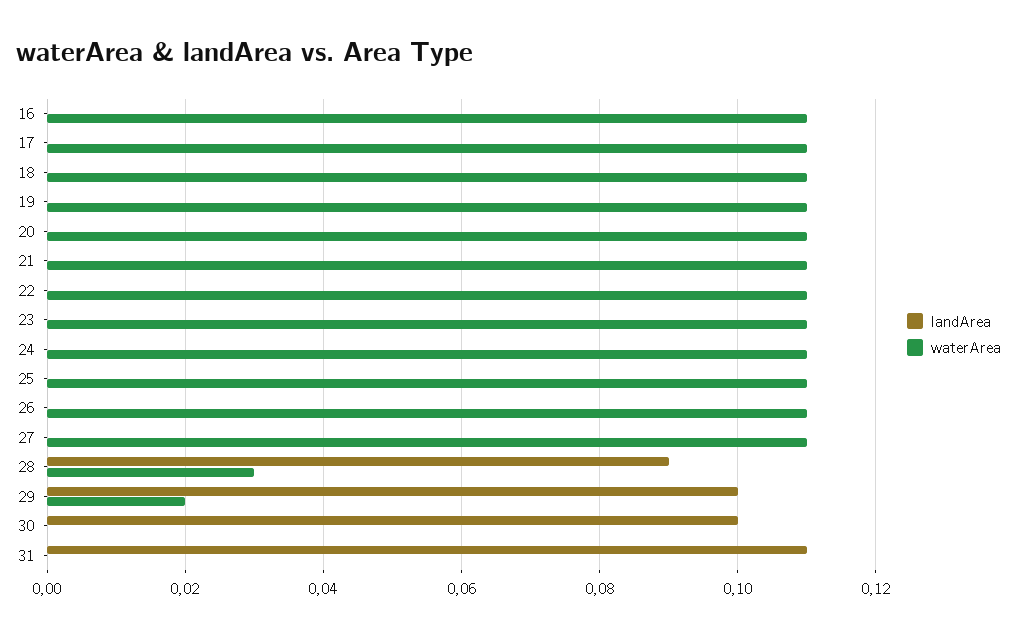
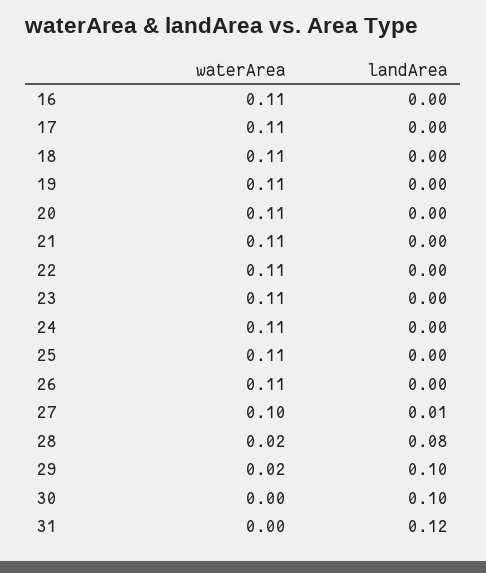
landArea, 27: 0 -> 0.01
waterArea, 27: 0.11 -> 0.1
landArea, 28: 0.09 -> 0.08
waterArea, 28: 0.03 -> 0.02
landArea, 31: 0.11 -> 0.12

